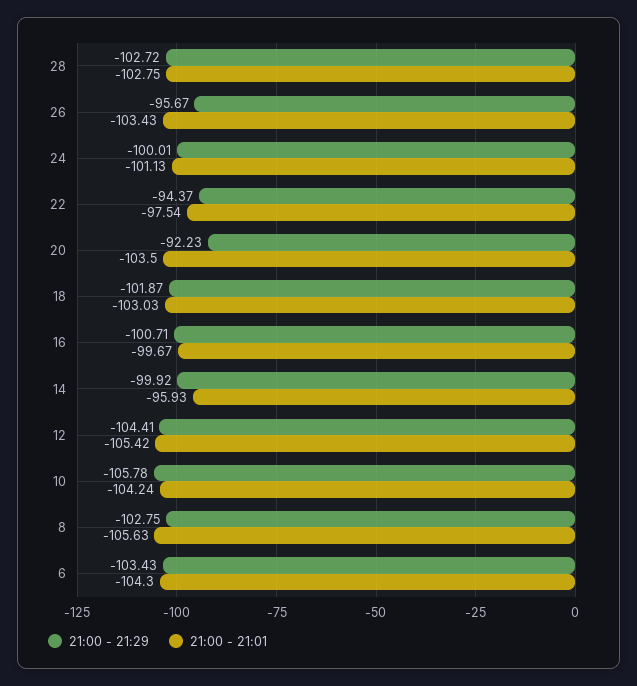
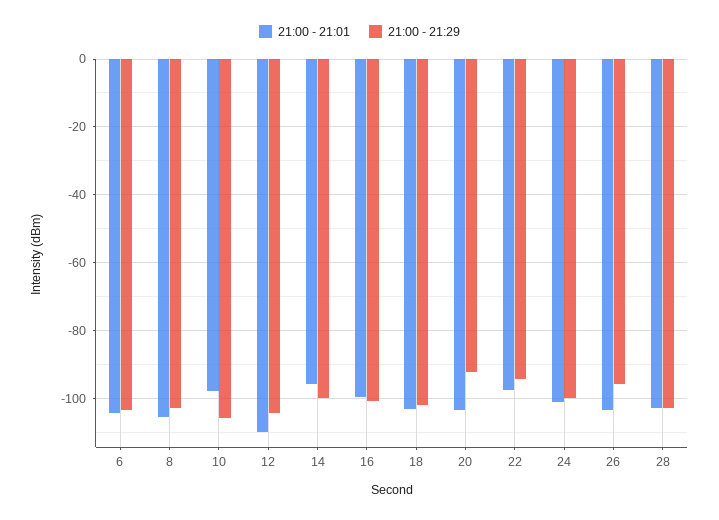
21:00 - 21:01, 12: -105.42 -> -110
21:00 - 21:01, 10: -104.24 -> -98

